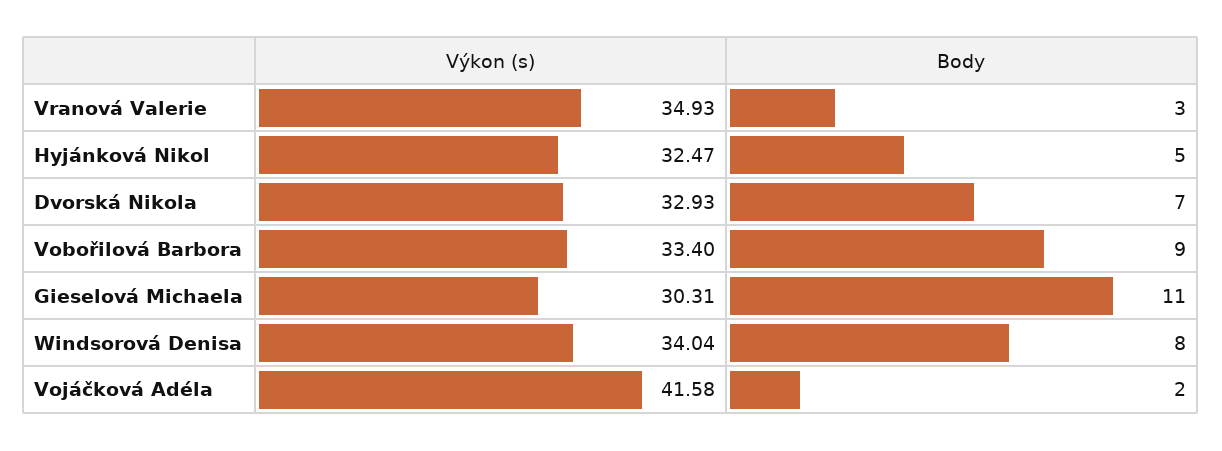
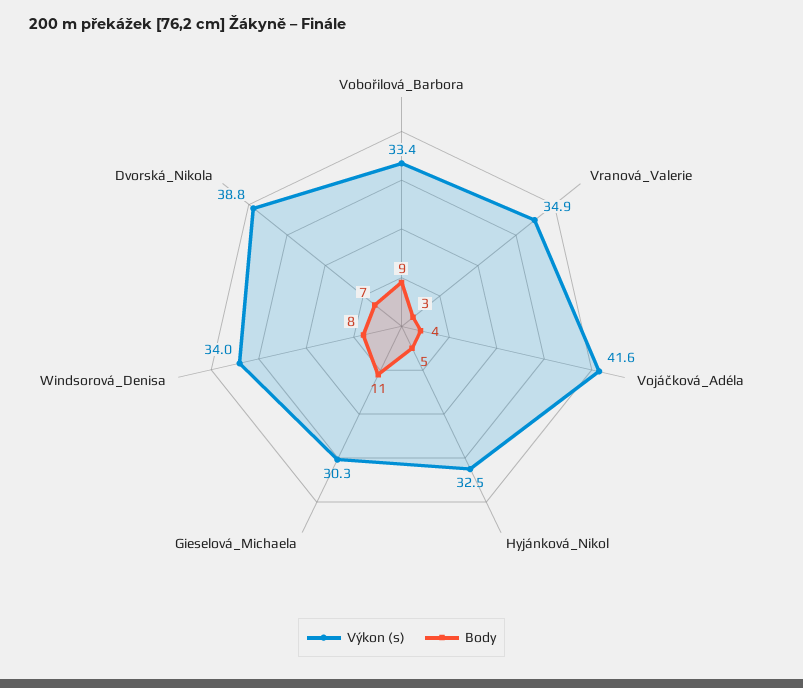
Výkon (s), Dvorská Nikola: 32.93 -> 38.8
Body, Vojáčková Adéla: 2 -> 4

